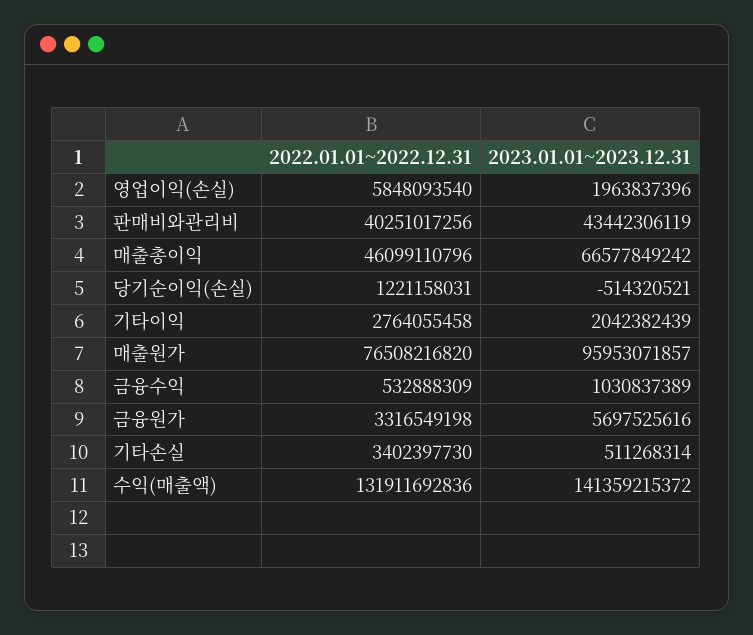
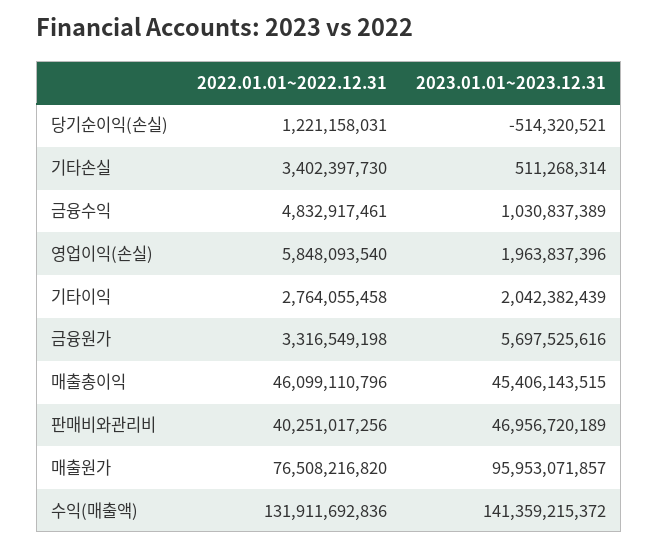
2023.01.01~2023.12.31, 판매비와관리비: 43442306119 -> 46956720189
2023.01.01~2023.12.31, 매출총이익: 66577849242 -> 45406143515
2022.01.01~2022.12.31, 금융수익: 532888309 -> 4832917461

